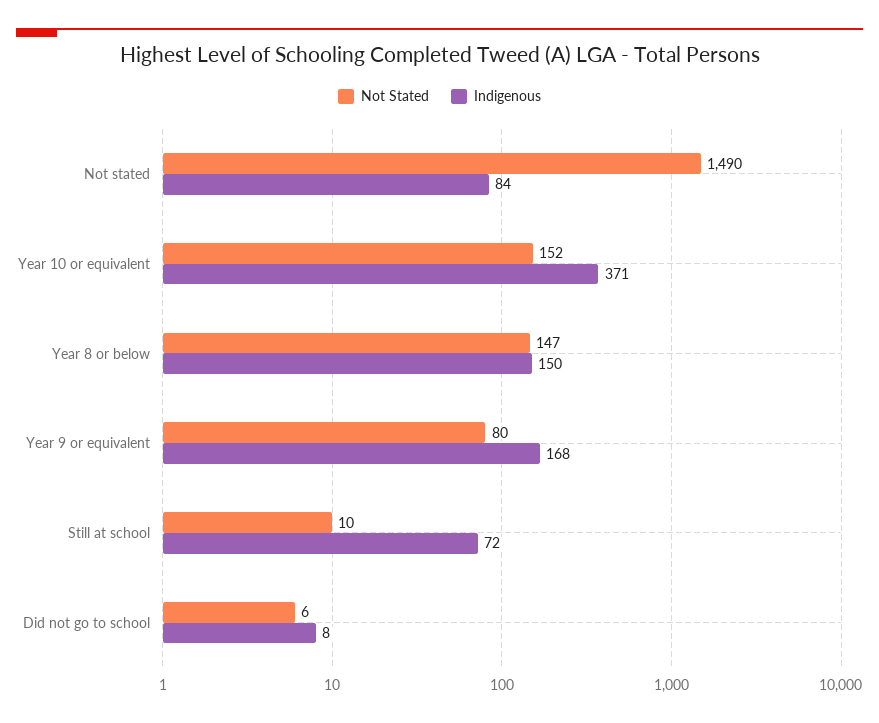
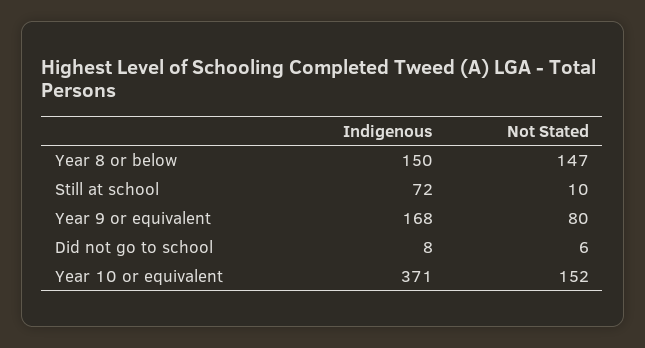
Not Stated, Not stated: 1490 -> none
Indigenous, Not stated: 84 -> none

